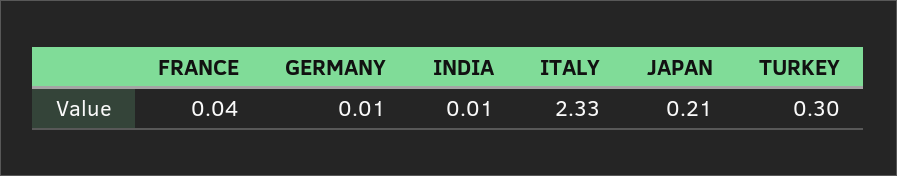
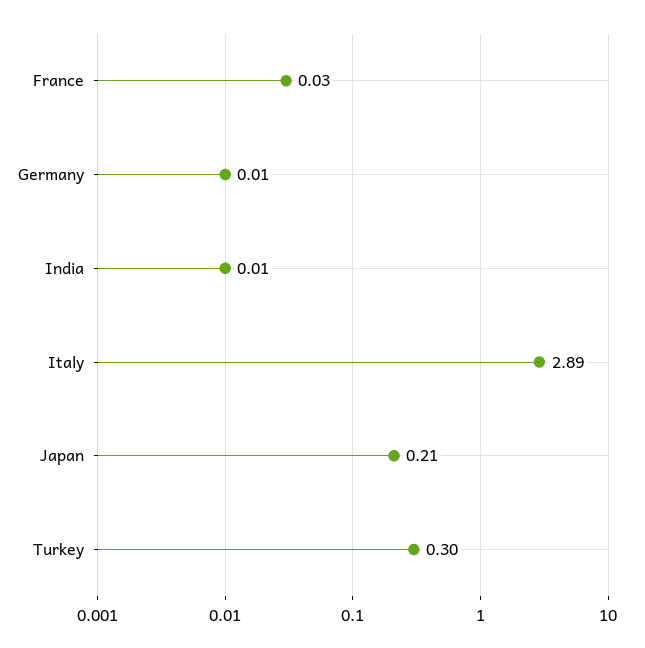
FRANCE: 0.04 -> 0.03
ITALY: 2.33 -> 2.89

